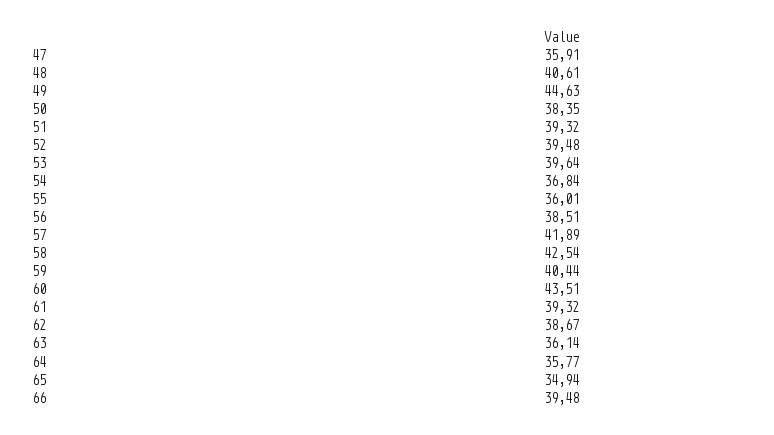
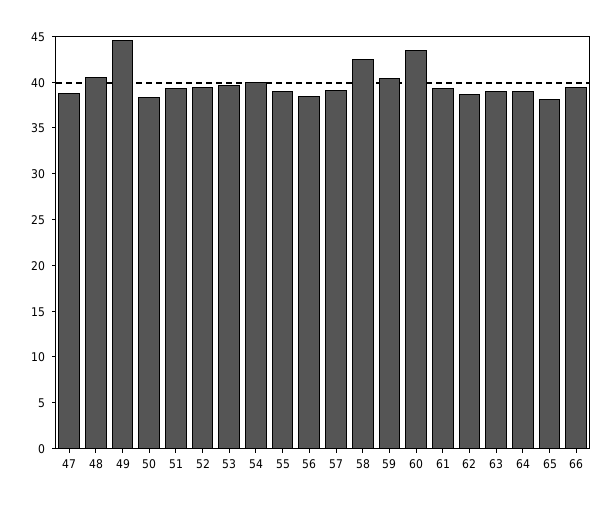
47: 35.91 -> 39
54: 36.84 -> 40
55: 36.01 -> 39
57: 41.89 -> 39
63: 36.14 -> 39
64: 35.77 -> 39
65: 34.94 -> 38

